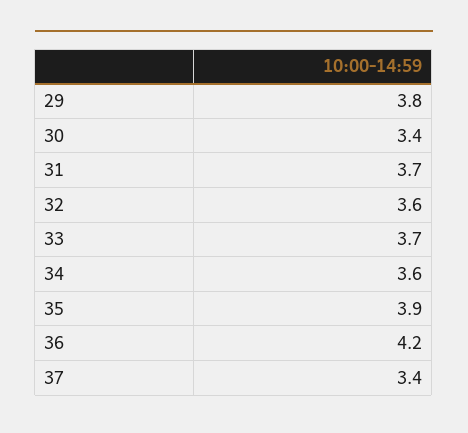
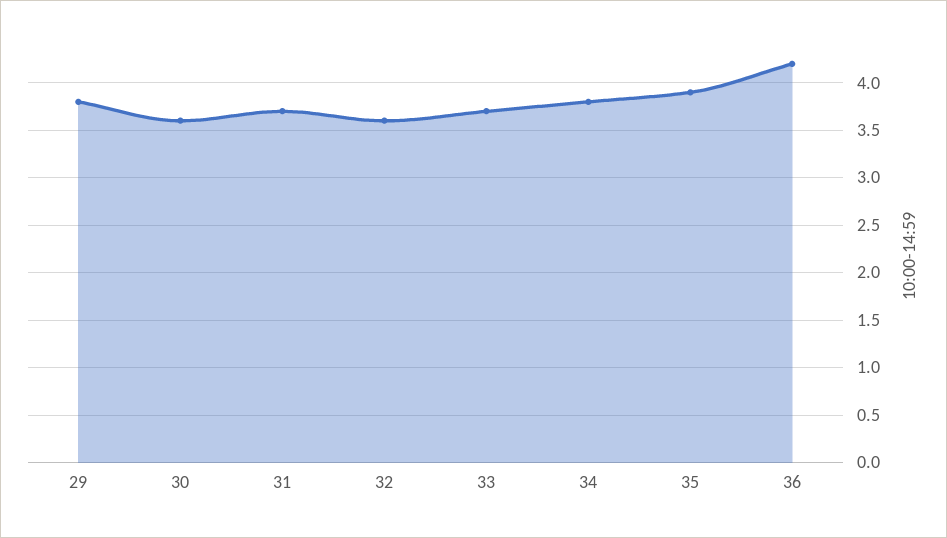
30: 3.4 -> 3.6
34: 3.6 -> 3.8
37: 3.4 -> none

